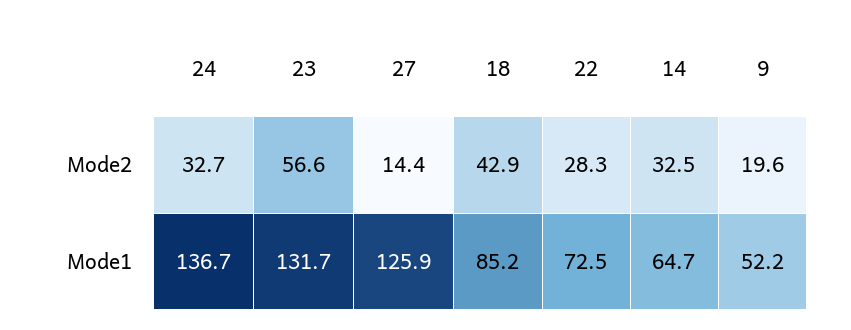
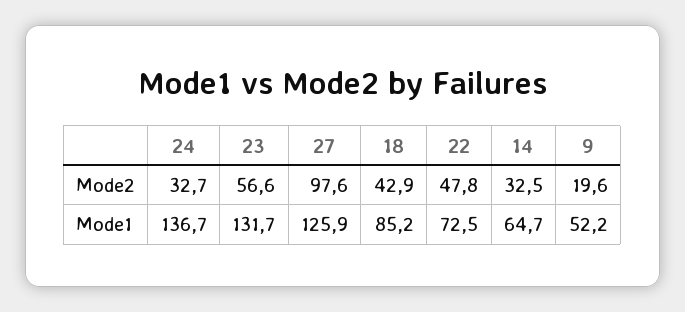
27, Mode2: 14.4 -> 97.6
22, Mode2: 28.3 -> 47.8

